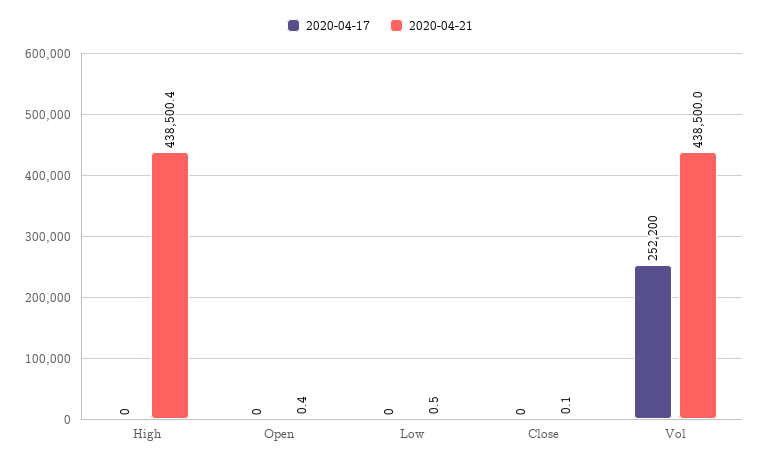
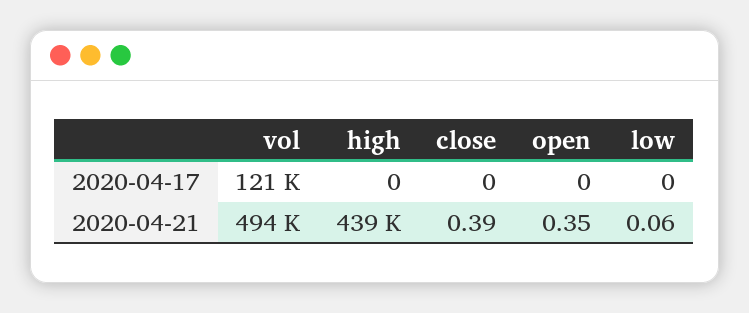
2020-04-21, Low: 0.5 -> 0.06
2020-04-21, Close: 0.1 -> 0.39
2020-04-17, Vol: 252200 -> 121000
2020-04-21, Vol: 438500 -> 494000

